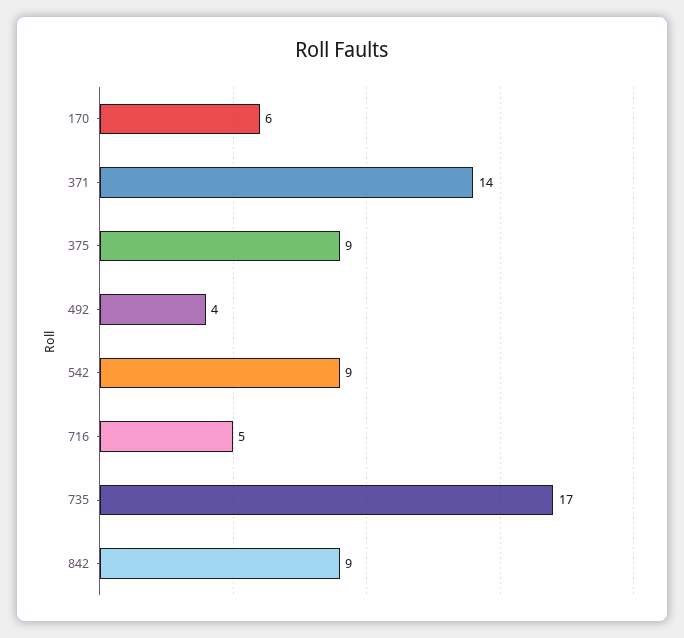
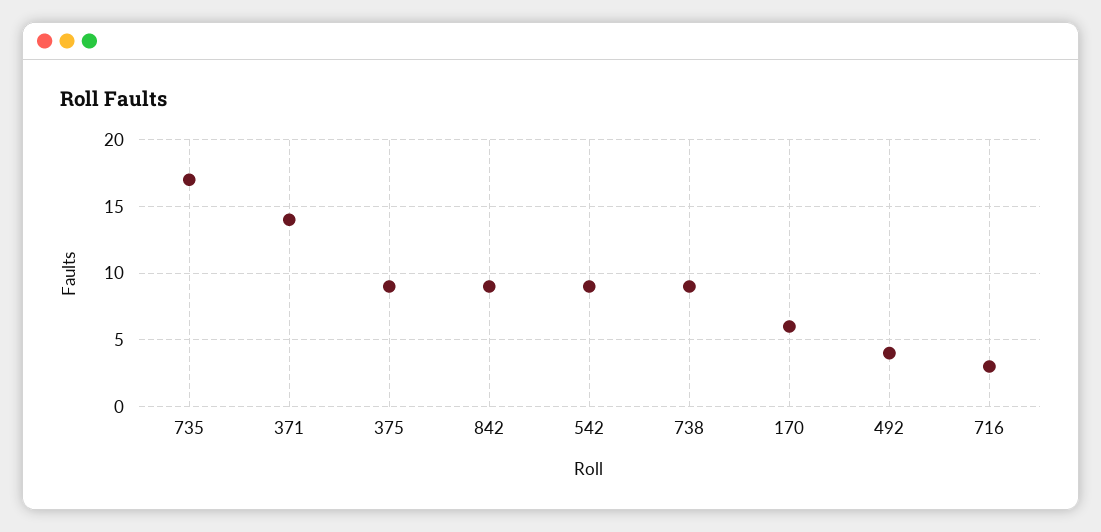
716: 5 -> 3
738: none -> 9

